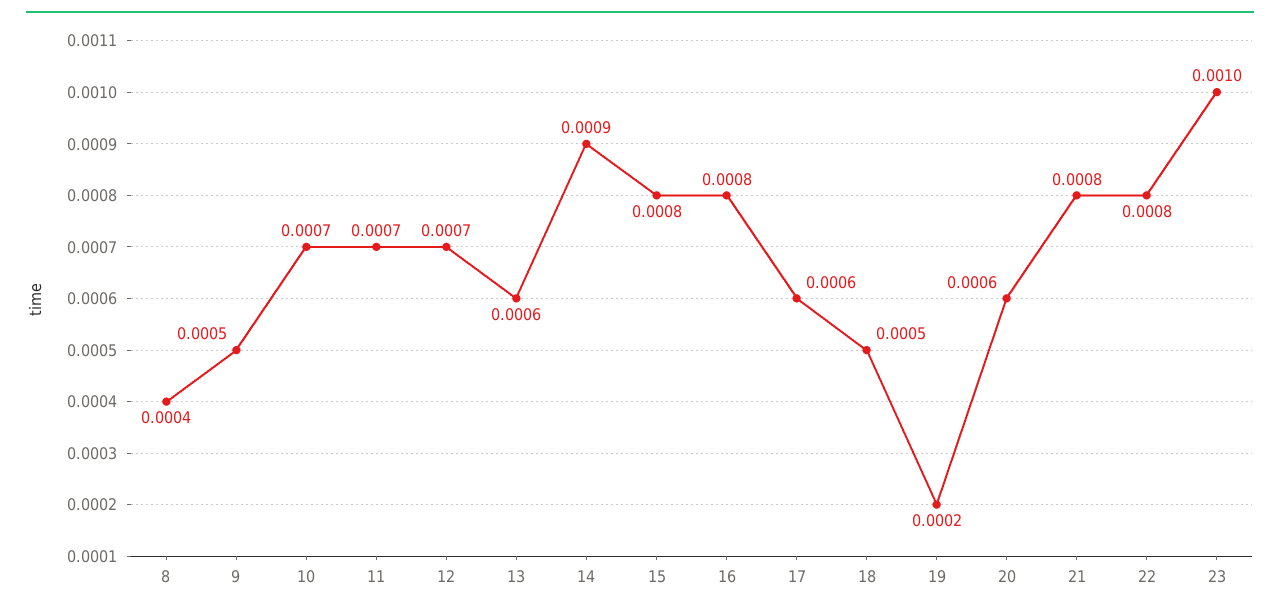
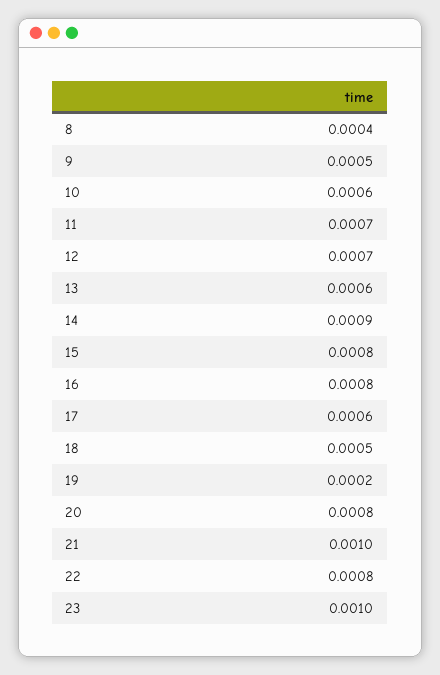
10: 0.0007 -> 0.0006
20: 0.0006 -> 0.0008
21: 0.0008 -> 0.001

